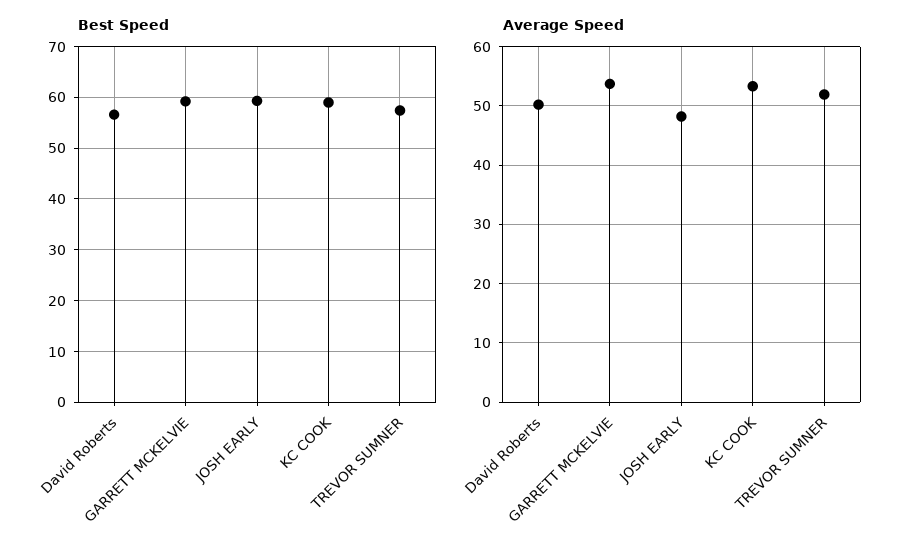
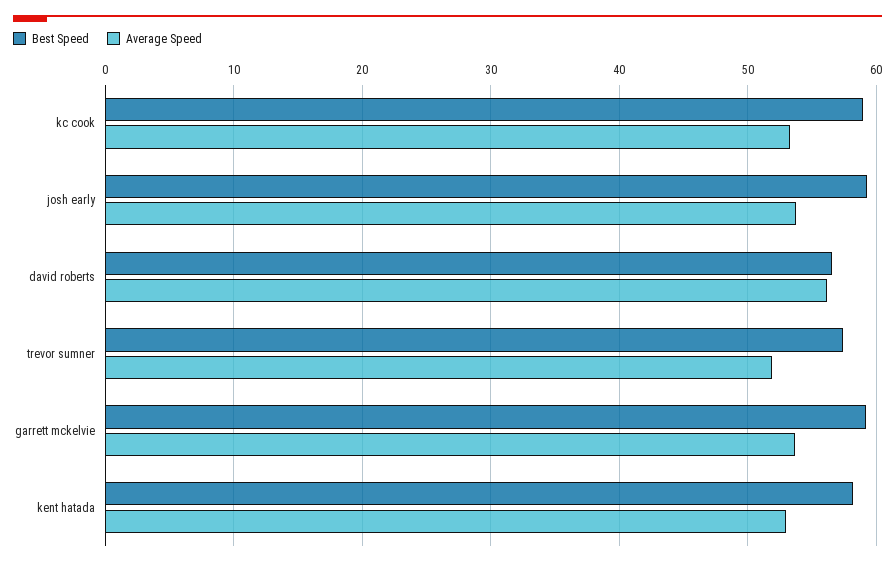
Average Speed, David Roberts: 50 -> 56
Average Speed, JOSH EARLY: 48 -> 54
Best Speed, kent hatada: none -> 58
Average Speed, kent hatada: none -> 53

